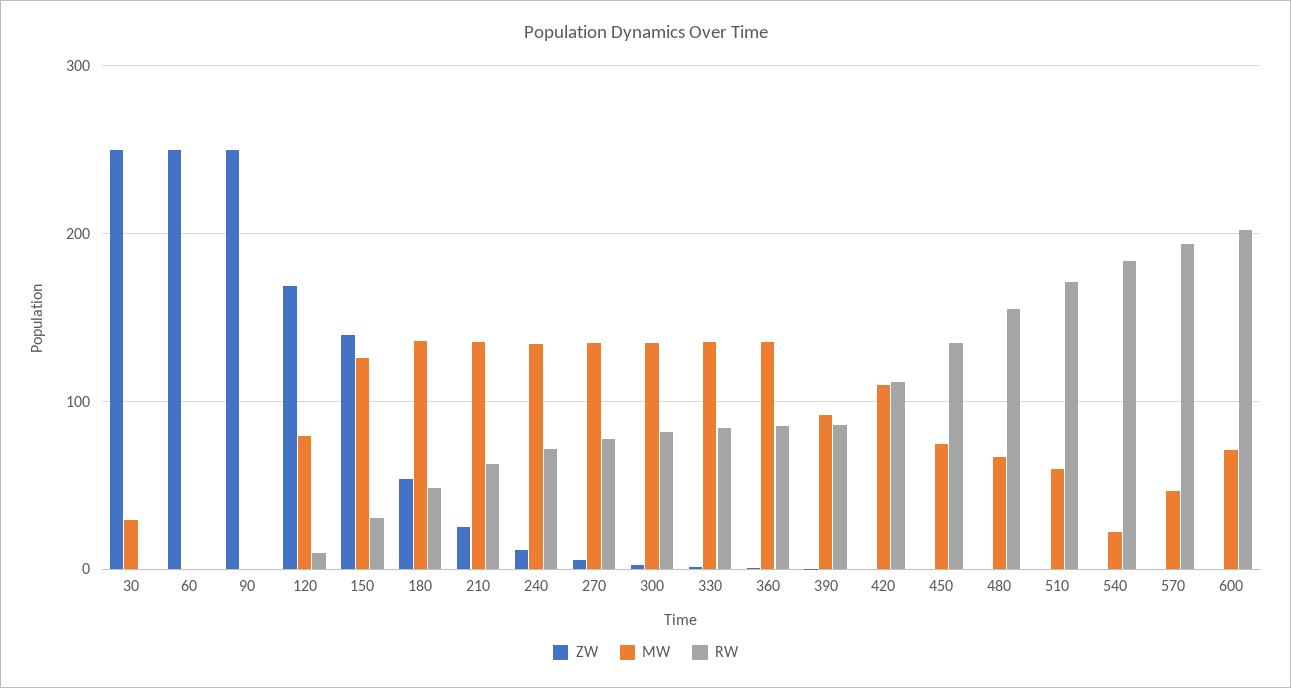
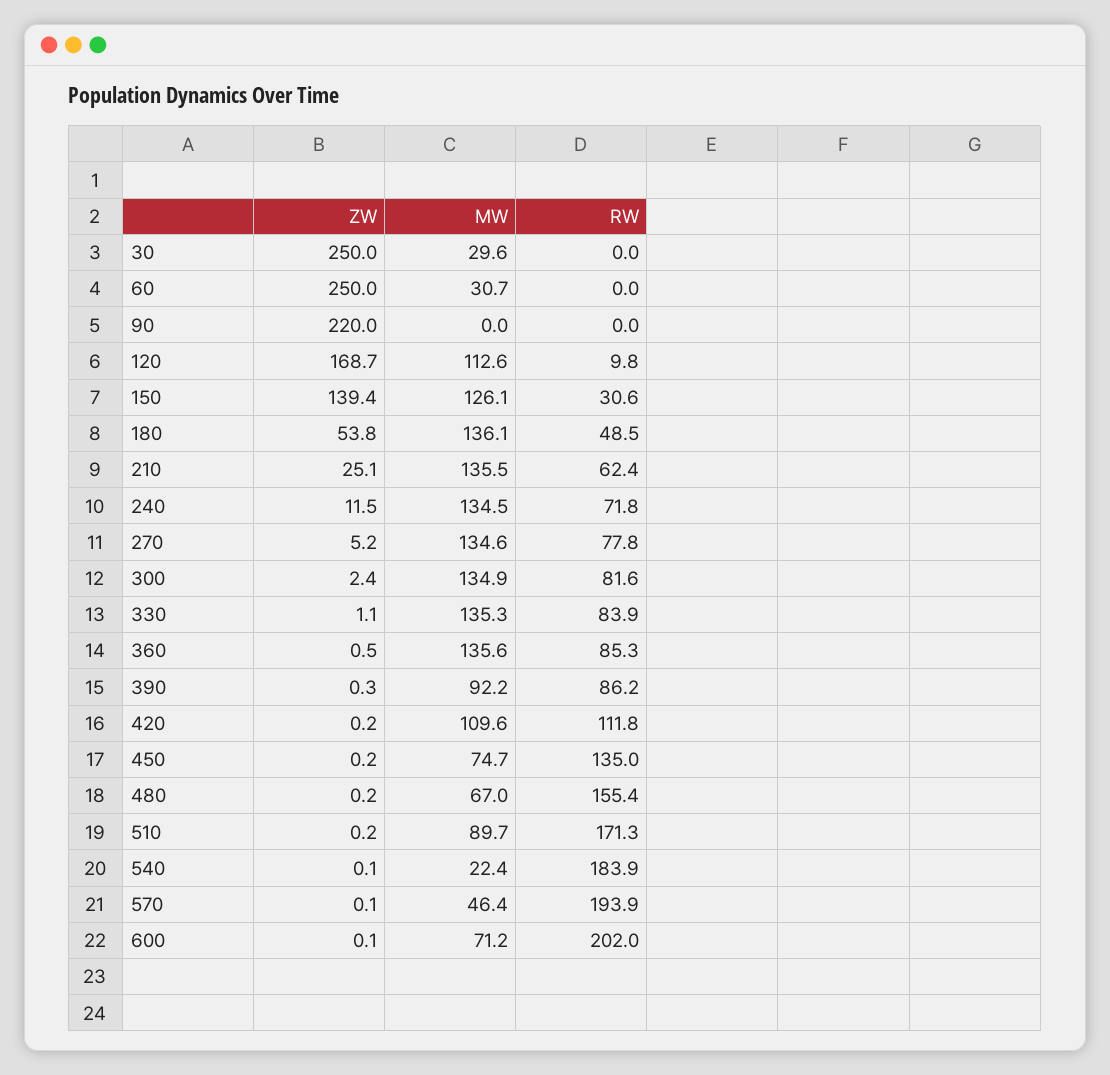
MW, 60: 0 -> 30.7
ZW, 90: 250 -> 220
MW, 120: 80 -> 112.6
MW, 510: 60 -> 89.7

